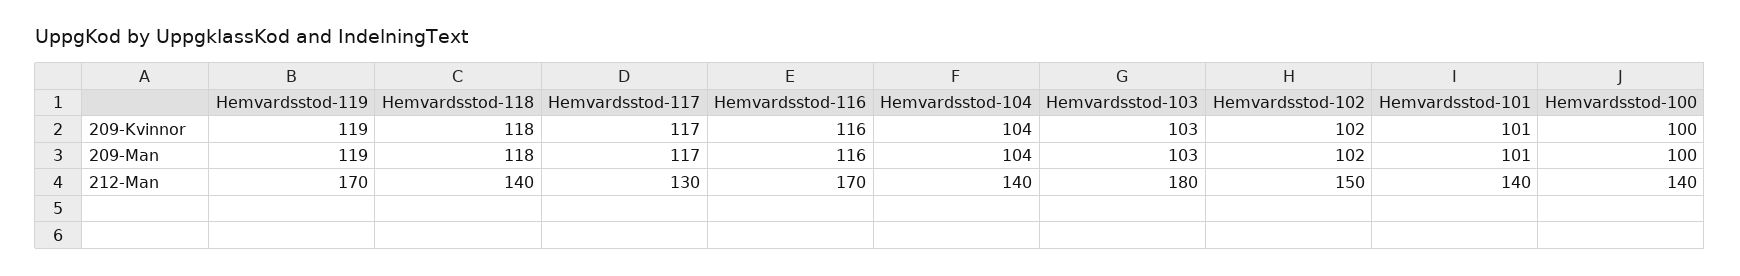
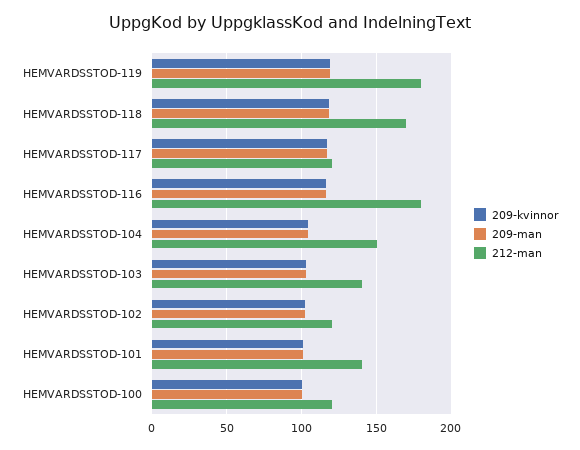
212-Man, Hemvardsstod-119: 170 -> 180
212-Man, Hemvardsstod-118: 140 -> 170
212-Man, Hemvardsstod-117: 130 -> 120
212-Man, Hemvardsstod-116: 170 -> 180
212-Man, Hemvardsstod-104: 140 -> 150
212-Man, Hemvardsstod-103: 180 -> 140
212-Man, Hemvardsstod-102: 150 -> 120
212-Man, Hemvardsstod-100: 140 -> 120

